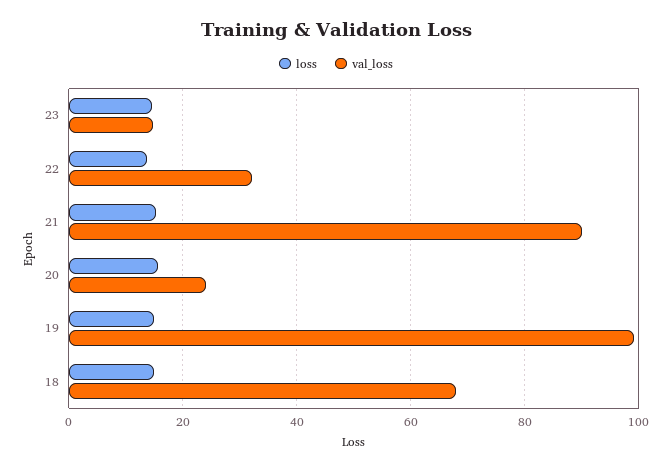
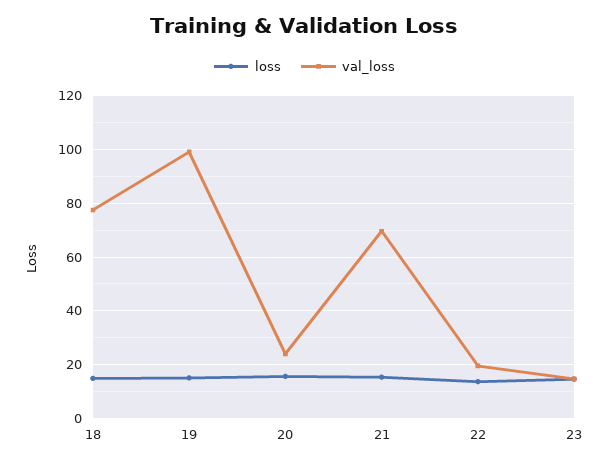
val_loss, 22: 32 -> 20
val_loss, 21: 90 -> 70
val_loss, 18: 68 -> 77.5

